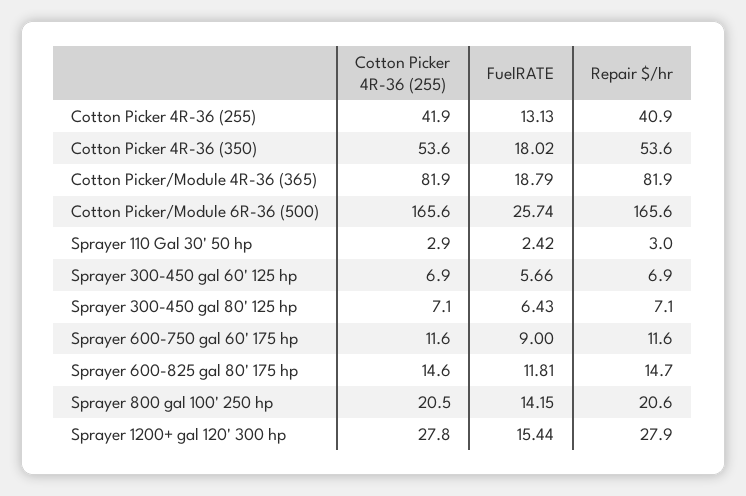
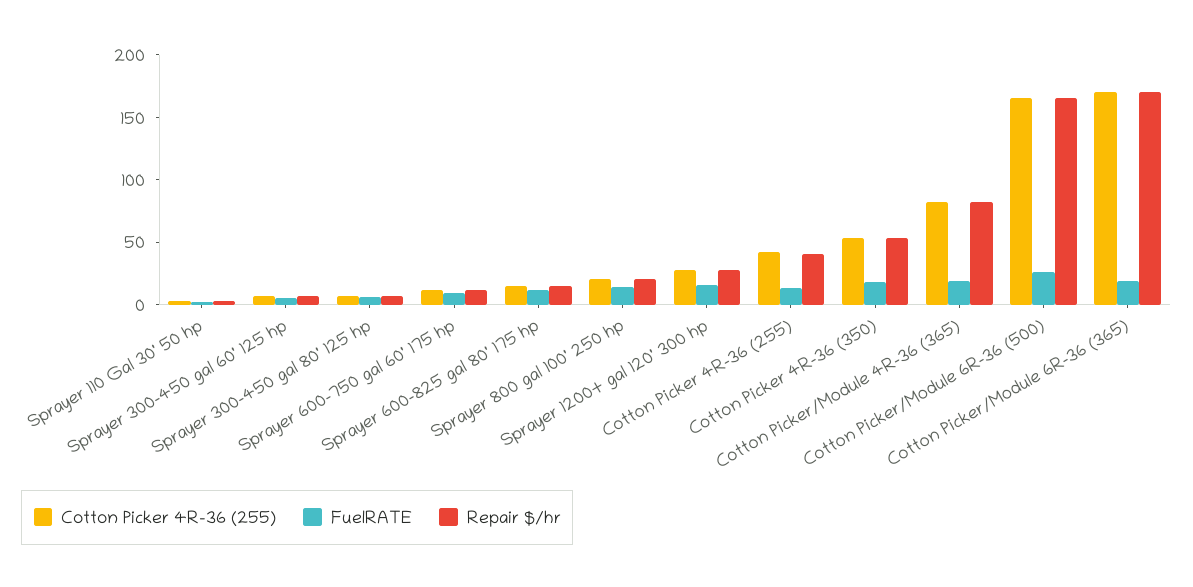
Cotton Picker 4R-36 (255), Cotton Picker/Module 6R-36 (365): none -> 170
FuelRATE, Cotton Picker/Module 6R-36 (365): none -> 20
Repair $/hr, Cotton Picker/Module 6R-36 (365): none -> 170

